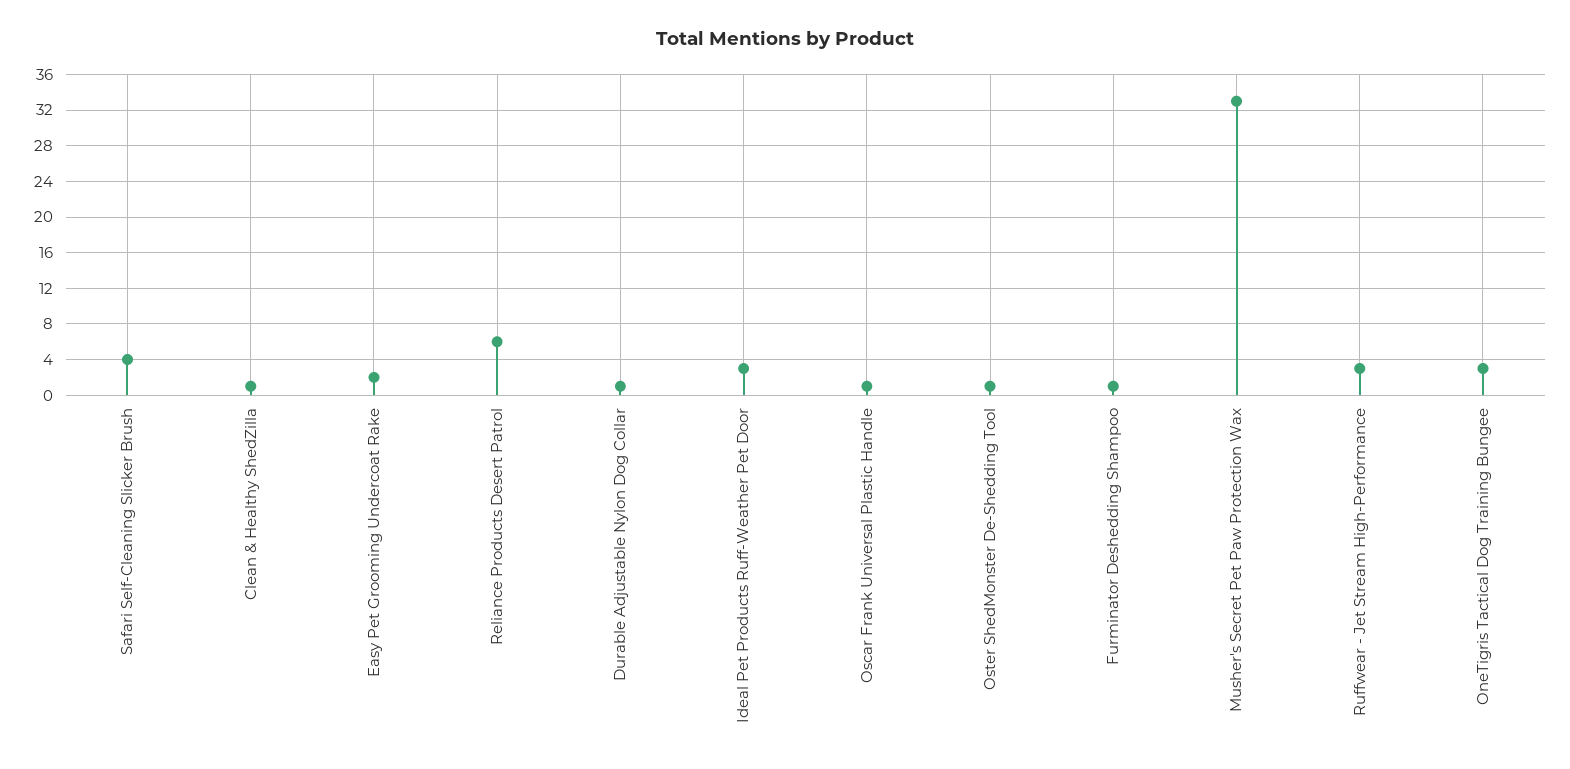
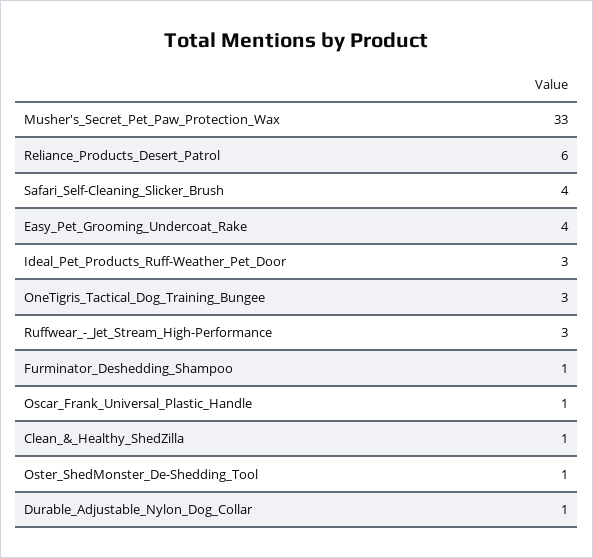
Easy Pet Grooming Undercoat Rake: 2 -> 4

